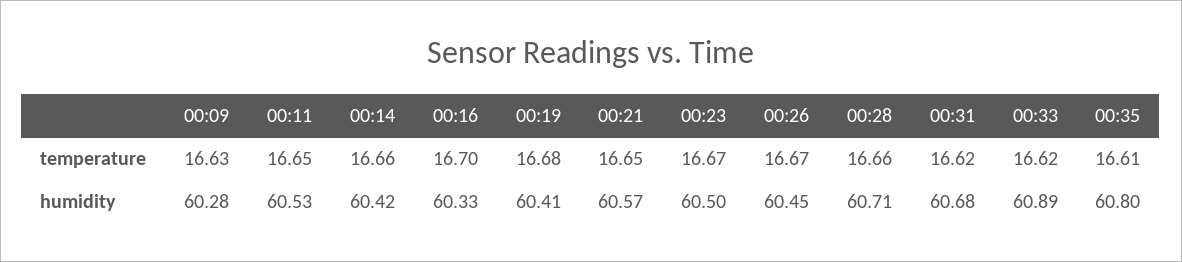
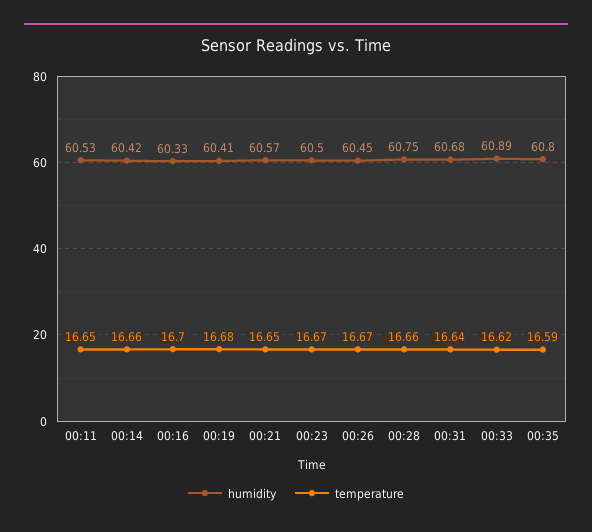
temperature, 00:09: 16.63 -> none
temperature, 00:31: 16.62 -> 16.64
temperature, 00:35: 16.61 -> 16.59
humidity, 00:09: 60.28 -> none
humidity, 00:28: 60.71 -> 60.75

